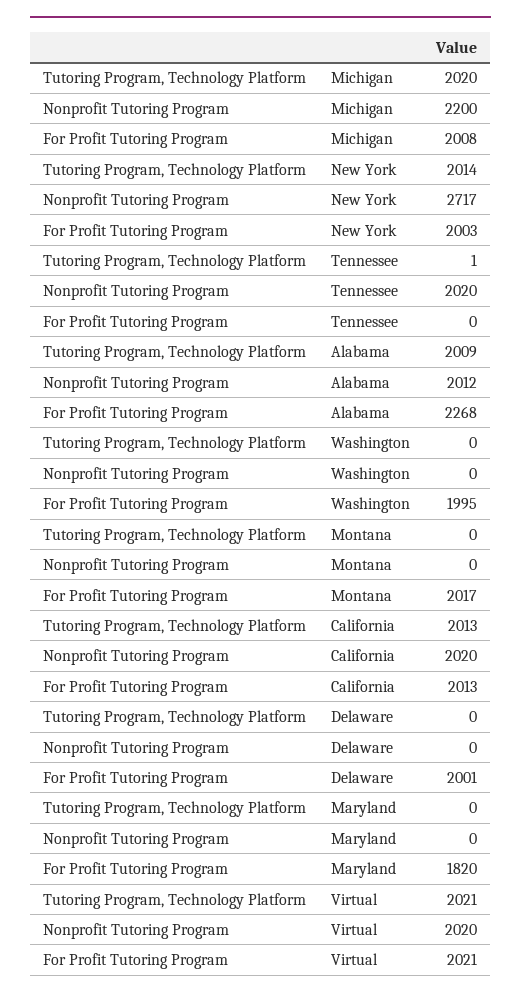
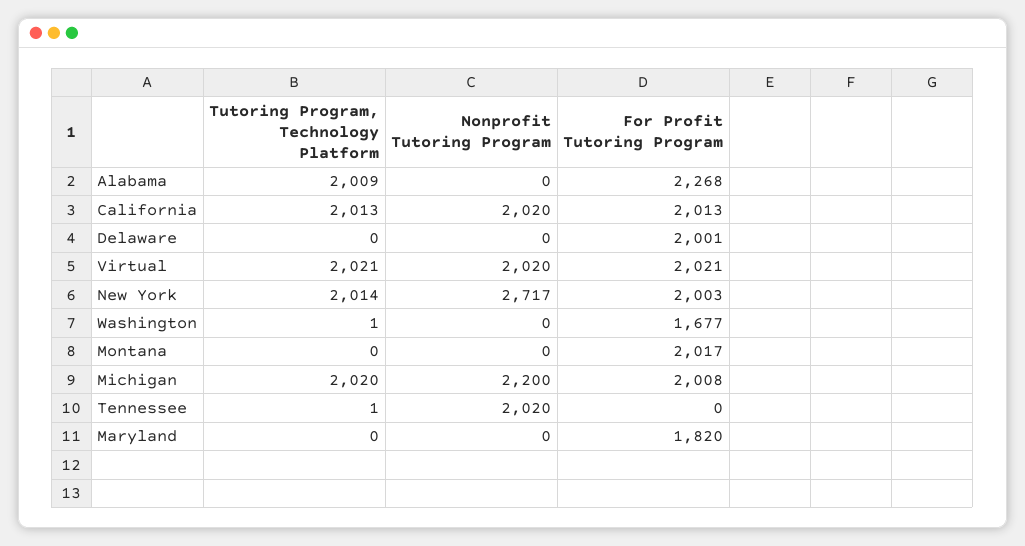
Nonprofit Tutoring Program, Alabama: 2012 -> 0
Tutoring Program, Technology Platform, Washington: 0 -> 1
For Profit Tutoring Program, Washington: 1995 -> 1677

